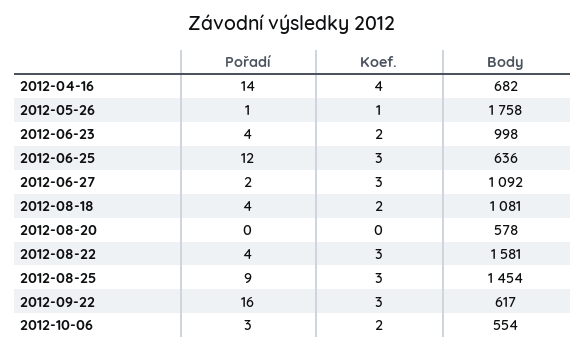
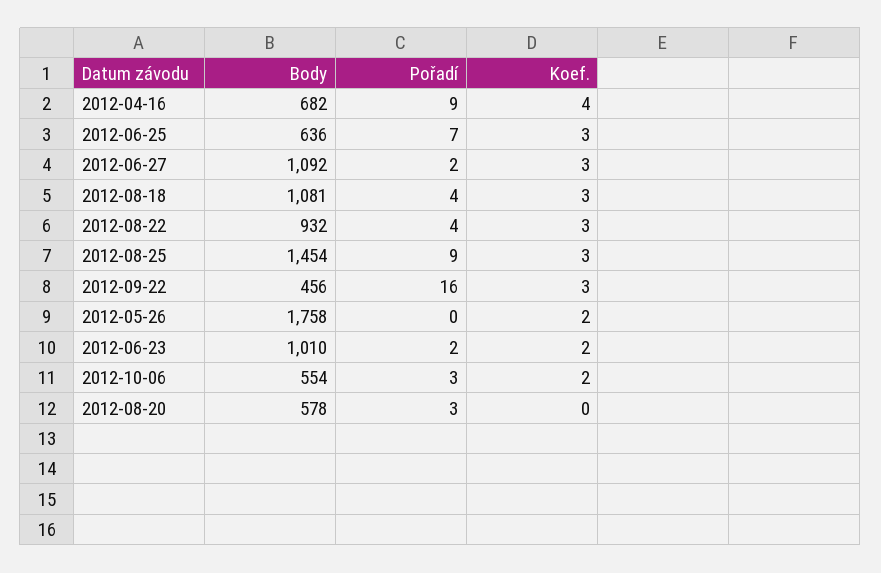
Pořadí, 2012-04-16: 14 -> 9
Pořadí, 2012-05-26: 1 -> 0
Koef., 2012-05-26: 1 -> 2
Pořadí, 2012-06-23: 4 -> 2
Body, 2012-06-23: 998 -> 1010
Pořadí, 2012-06-25: 12 -> 7
Koef., 2012-08-18: 2 -> 3
Pořadí, 2012-08-20: 0 -> 3
Body, 2012-08-22: 1581 -> 932
Body, 2012-09-22: 617 -> 456

